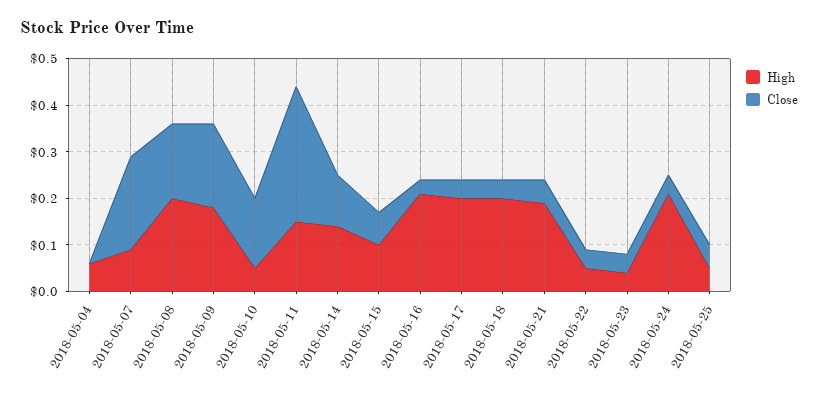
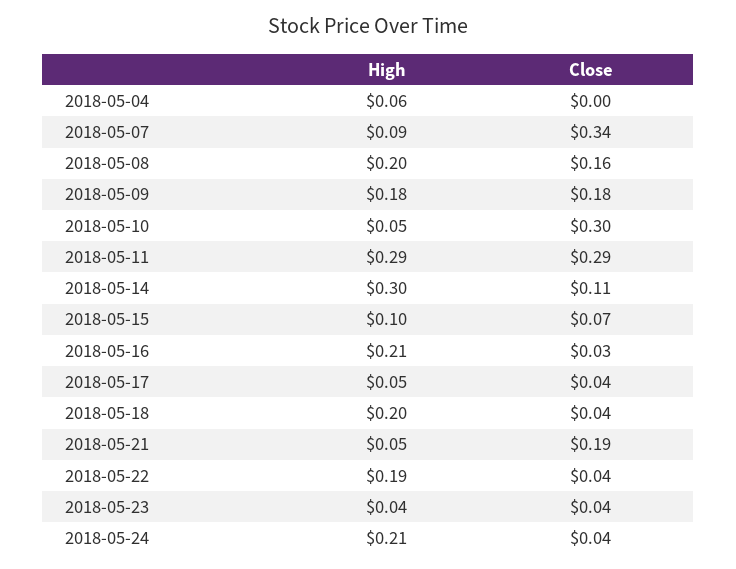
Close, 2018-05-07: 0.2 -> 0.34
Close, 2018-05-10: 0.15 -> 0.3
High, 2018-05-11: 0.15 -> 0.29
High, 2018-05-14: 0.15 -> 0.3
High, 2018-05-17: 0.2 -> 0.05
High, 2018-05-21: 0.2 -> 0.05
Close, 2018-05-21: 0.05 -> 0.19
High, 2018-05-22: 0.05 -> 0.19
High, 2018-05-25: 0.05 -> none
Close, 2018-05-25: 0.05 -> none

